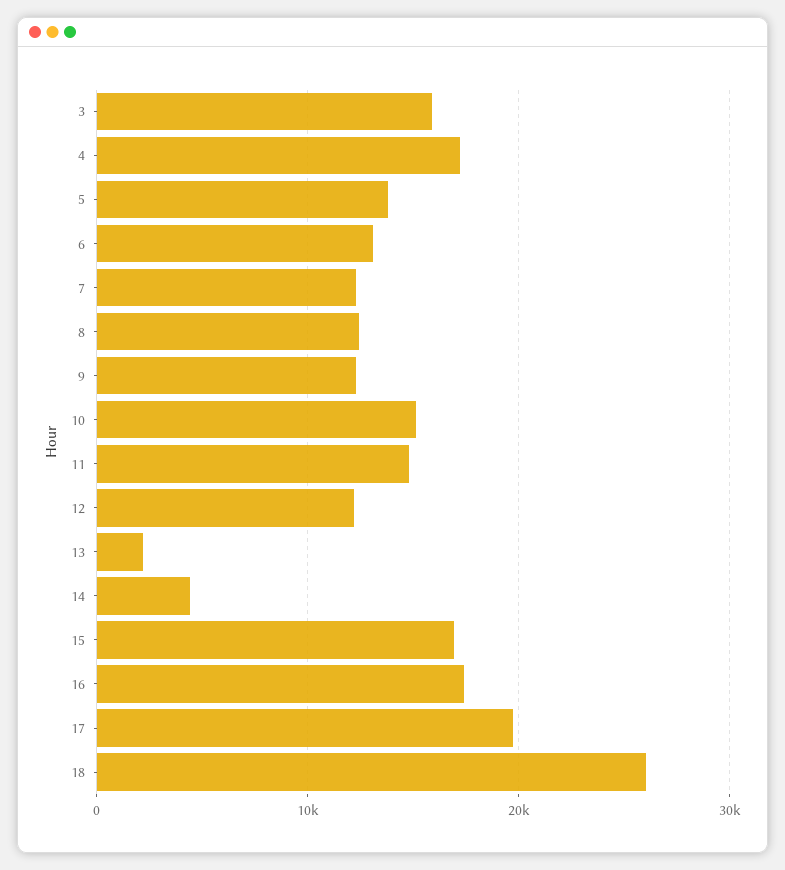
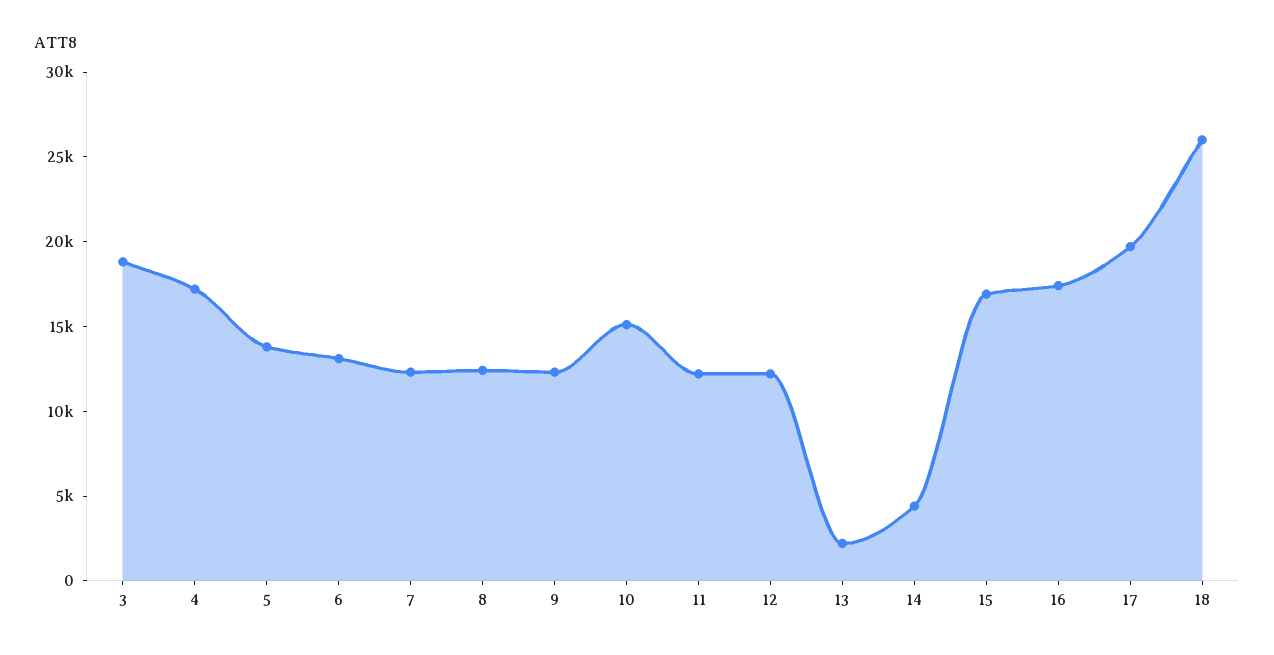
3: 16000 -> 19000
11: 15000 -> 12000

